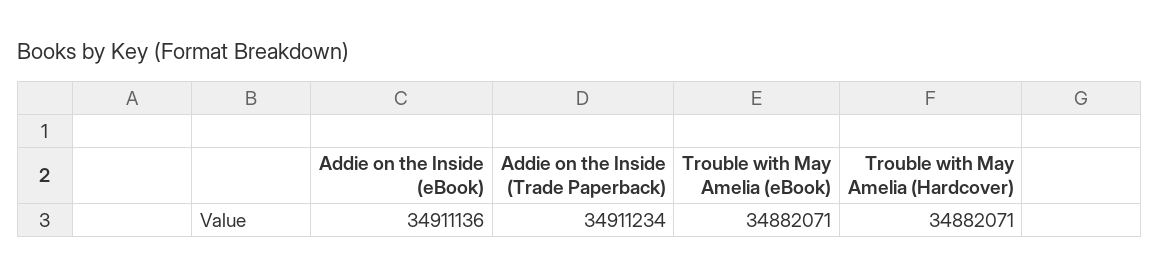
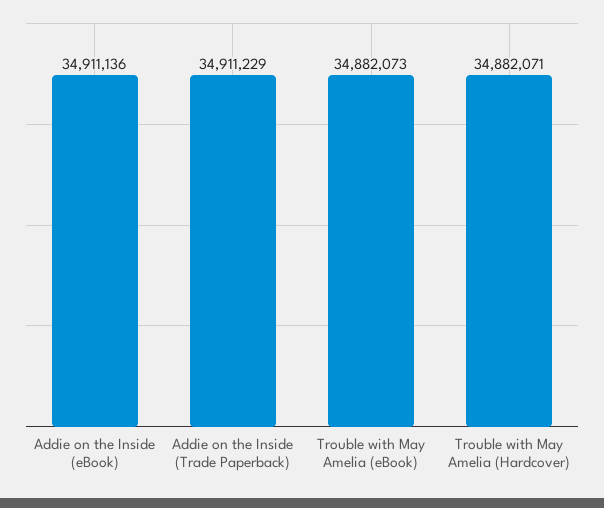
Addie on the Inside (Trade Paperback): 34911234 -> 34911229
Trouble with May Amelia (eBook): 34882071 -> 34882073

